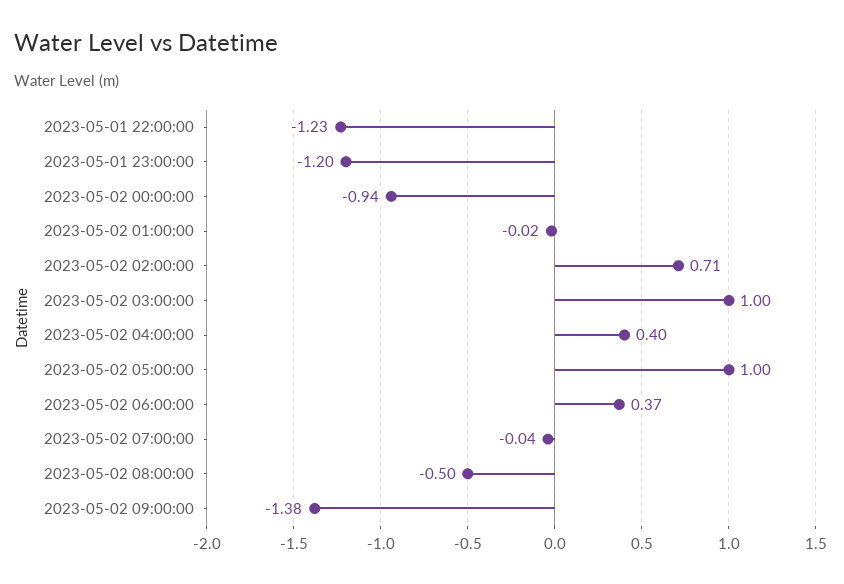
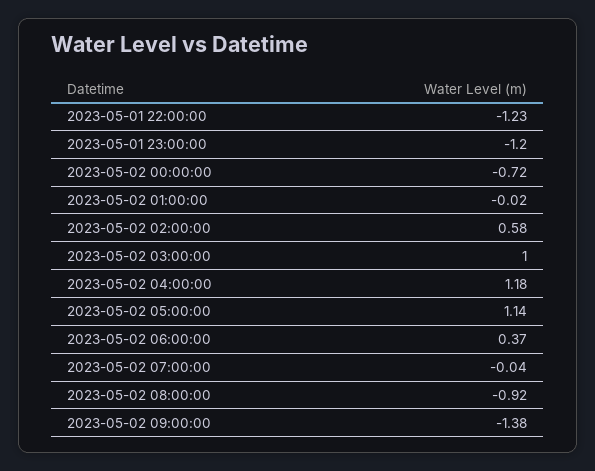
2023-05-02 00:00:00: -0.94 -> -0.72
2023-05-02 02:00:00: 0.71 -> 0.58
2023-05-02 04:00:00: 0.4 -> 1.18
2023-05-02 05:00:00: 1 -> 1.14
2023-05-02 08:00:00: -0.5 -> -0.92

